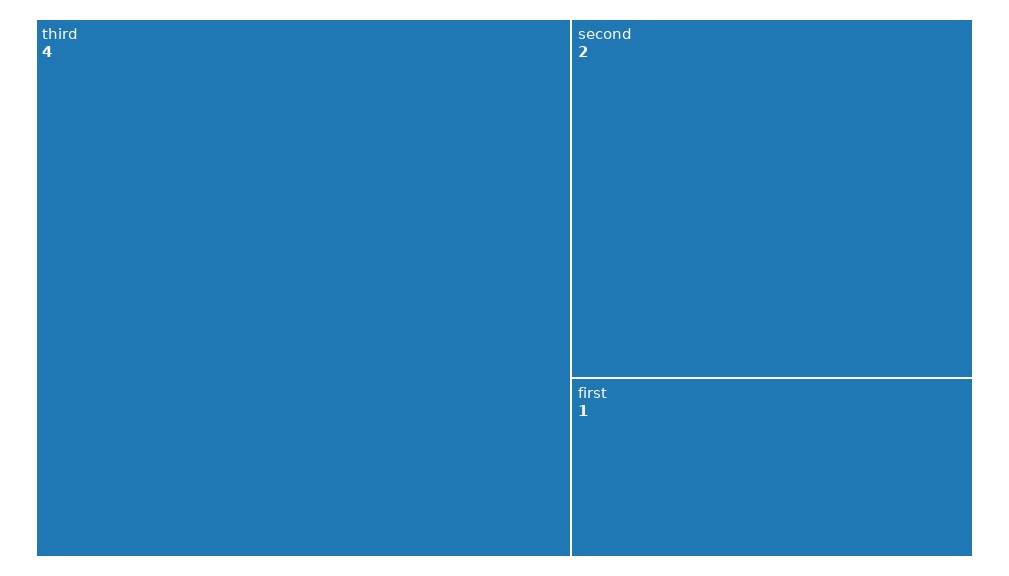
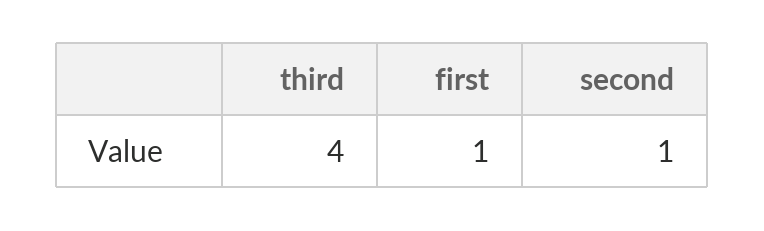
second: 2 -> 1

